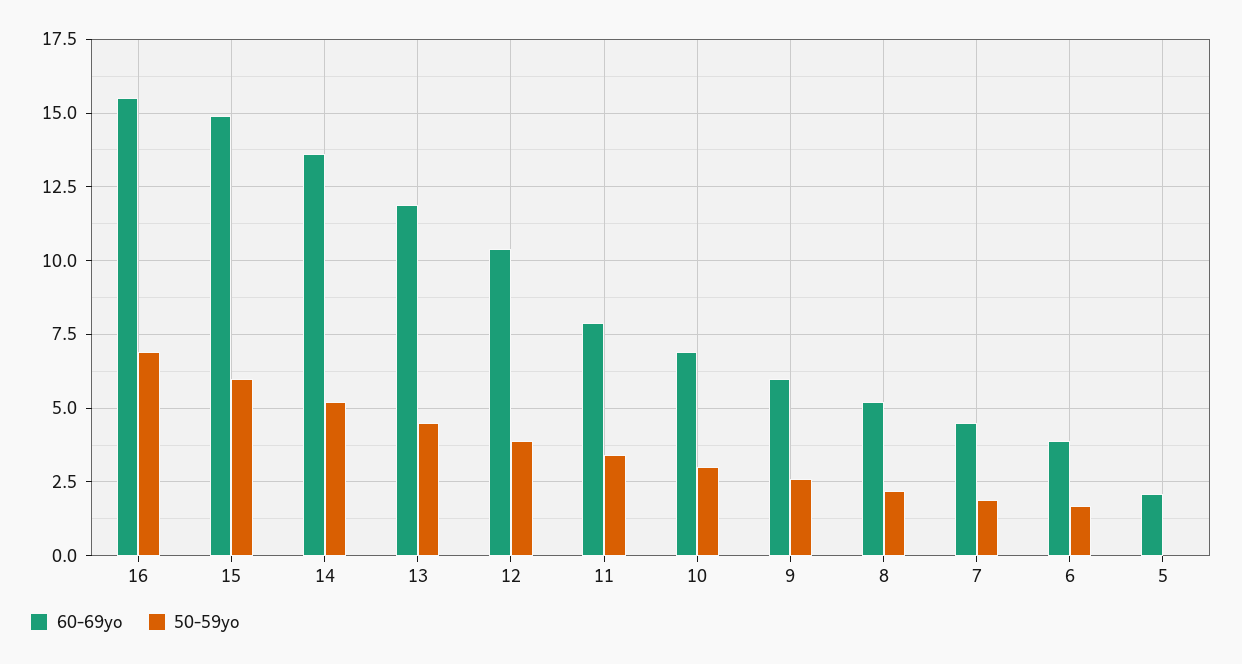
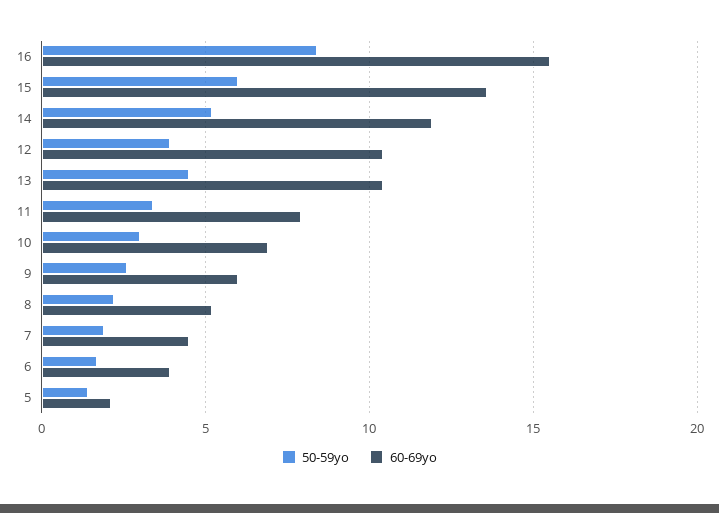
50-59yo, 16: 7 -> 8.5
60-69yo, 15: 15 -> 13.5
60-69yo, 14: 13.5 -> 12
60-69yo, 13: 12 -> 10.5
50-59yo, 5: 0 -> 1.5

